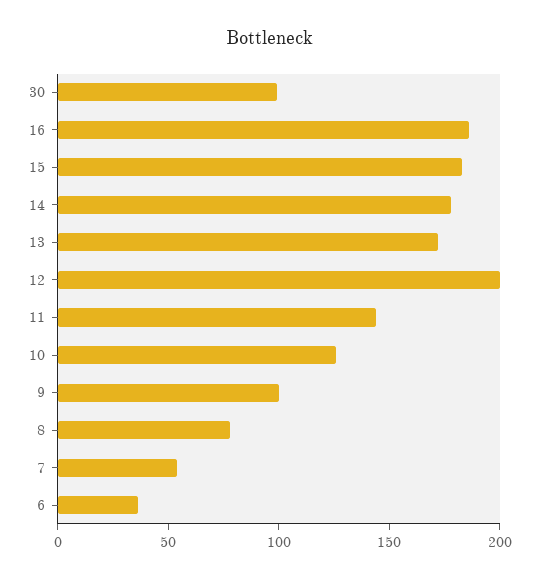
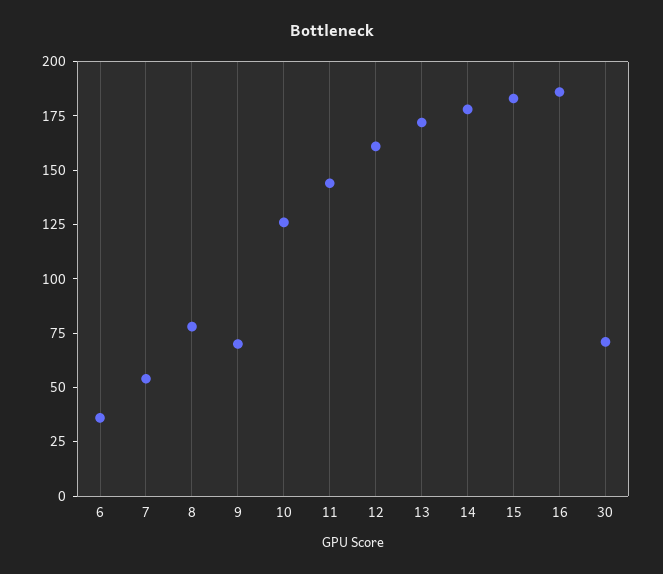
30: 100 -> 70
12: 200 -> 160
9: 100 -> 70

